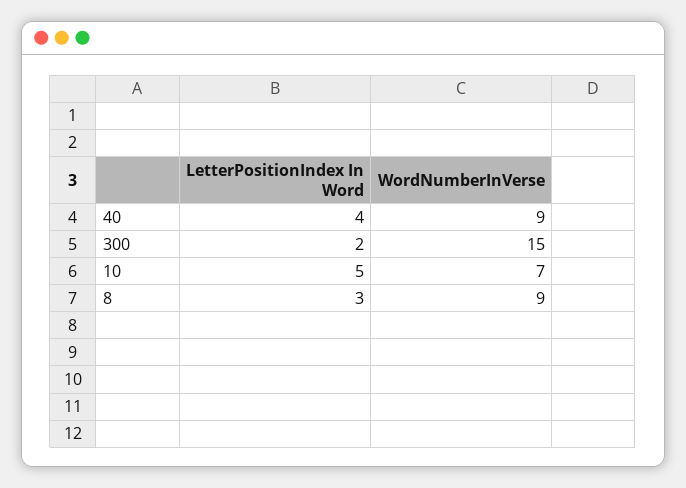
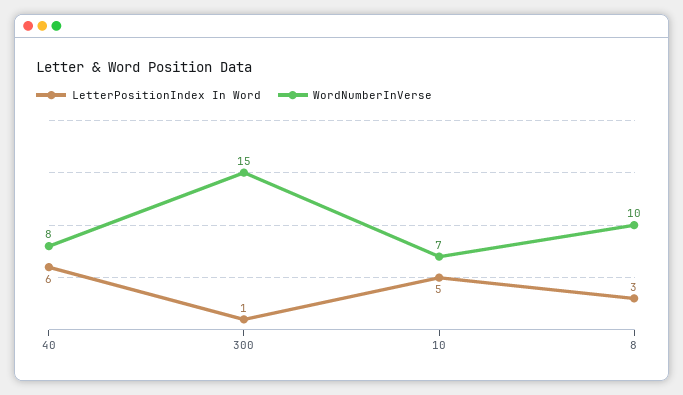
LetterPositionIndex In Word, 40: 4 -> 6
WordNumberInVerse, 40: 9 -> 8
LetterPositionIndex In Word, 300: 2 -> 1
WordNumberInVerse, 8: 9 -> 10

